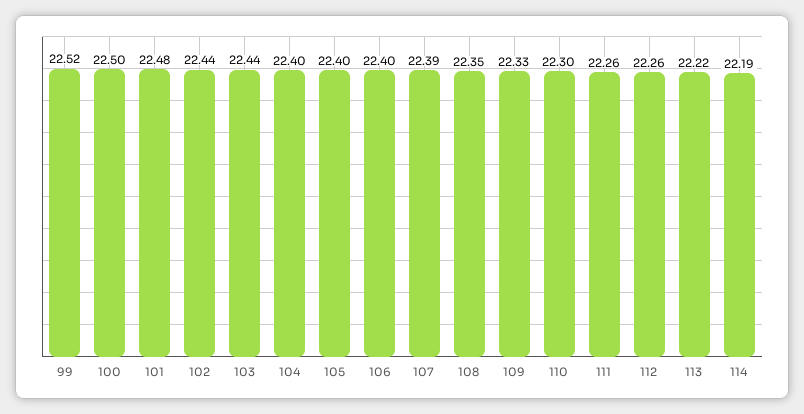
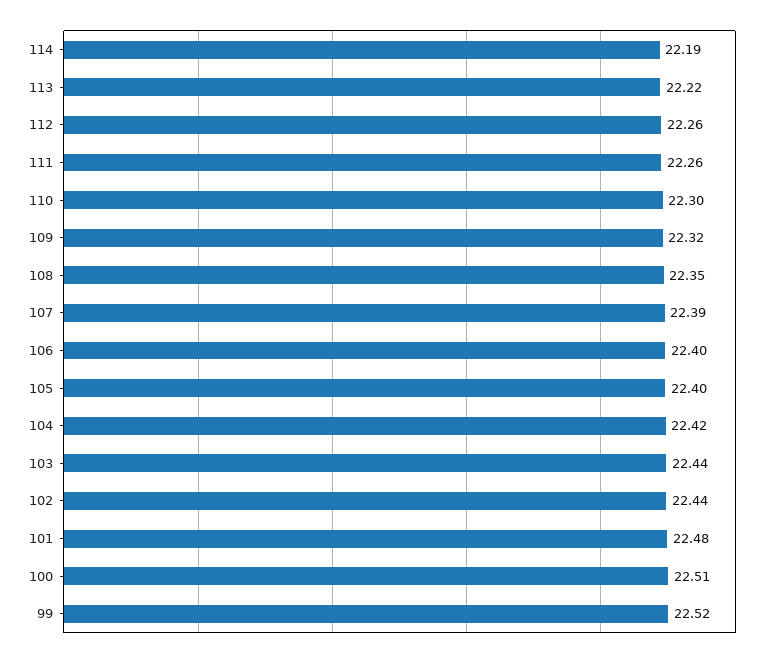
100: 22.5 -> 22.51
104: 22.4 -> 22.42
109: 22.33 -> 22.32

